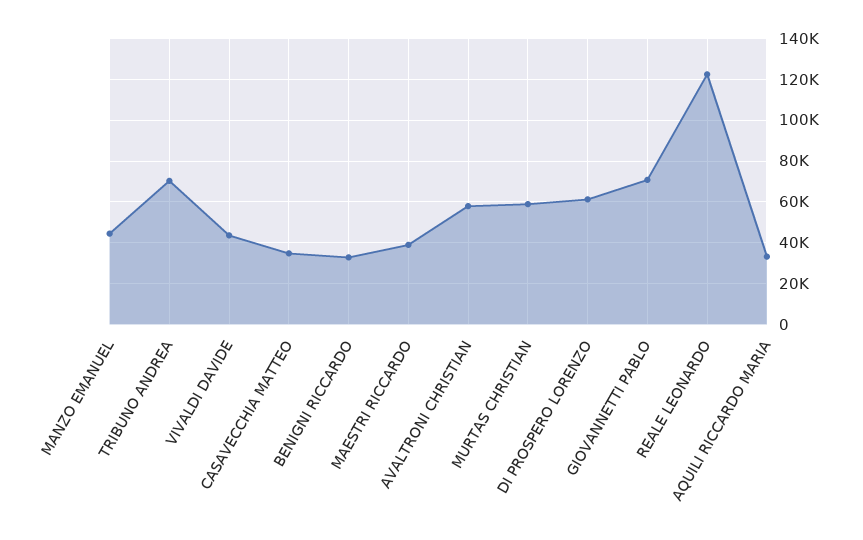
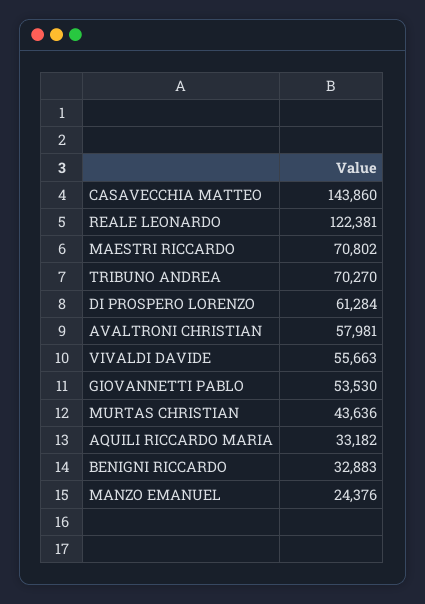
MANZO EMANUEL: 45000 -> 24376
VIVALDI DAVIDE: 45000 -> 55663
CASAVECCHIA MATTEO: 35000 -> 143860
MAESTRI RICCARDO: 40000 -> 70802
MURTAS CHRISTIAN: 60000 -> 43636
GIOVANNETTI PABLO: 70000 -> 53530

